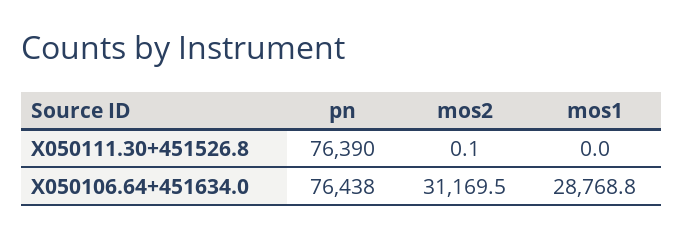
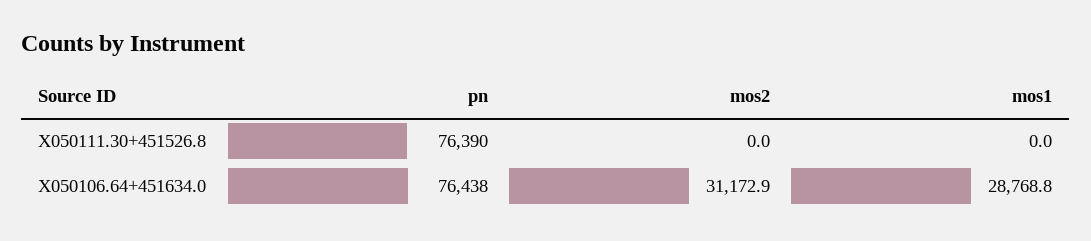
mos2, X050111.30+451526.8: 0.1 -> 0
mos2, X050106.64+451634.0: 31169.5 -> 31172.9

